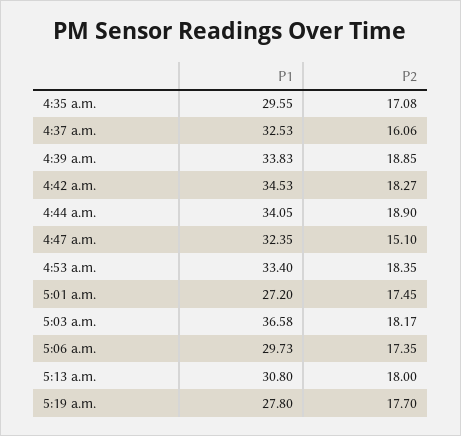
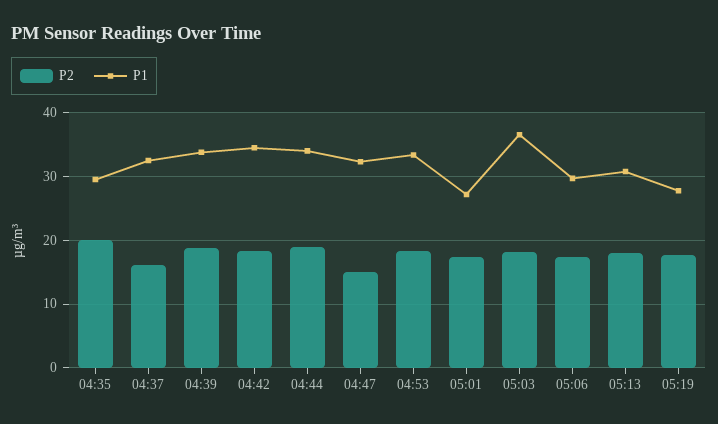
P2, 4:35 a.m.: 17.08 -> 20

